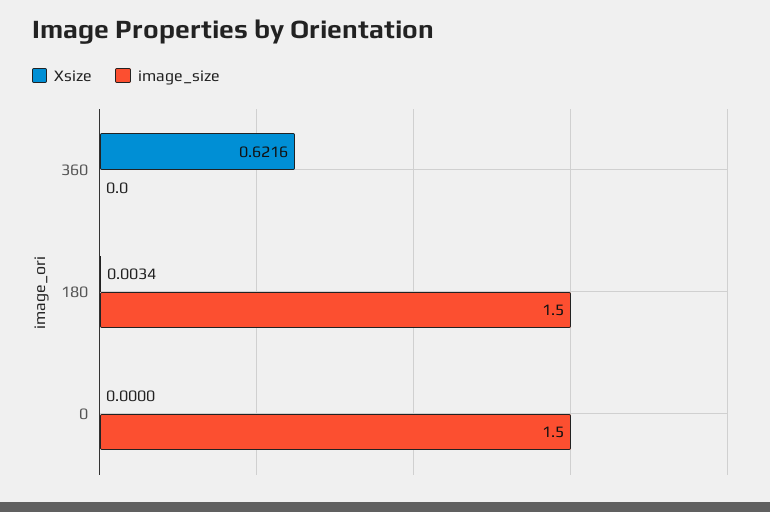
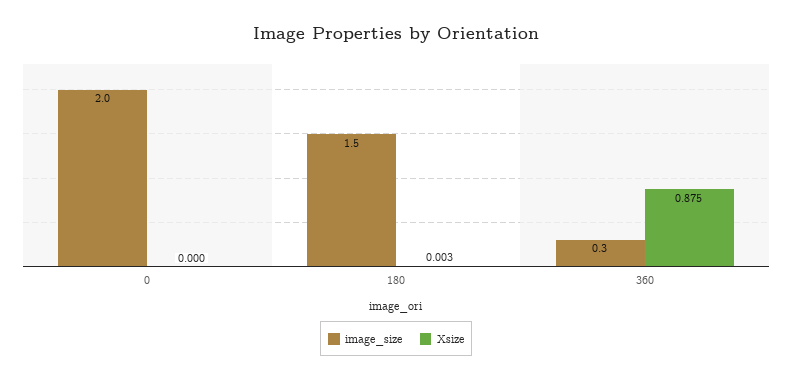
Xsize, 360: 0.6216 -> 0.875
image_size, 360: 0 -> 0.3
image_size, 0: 1.5 -> 2

